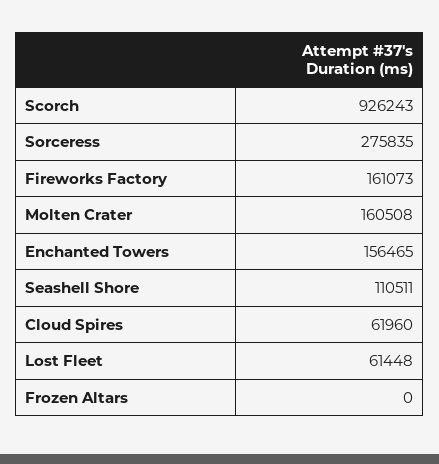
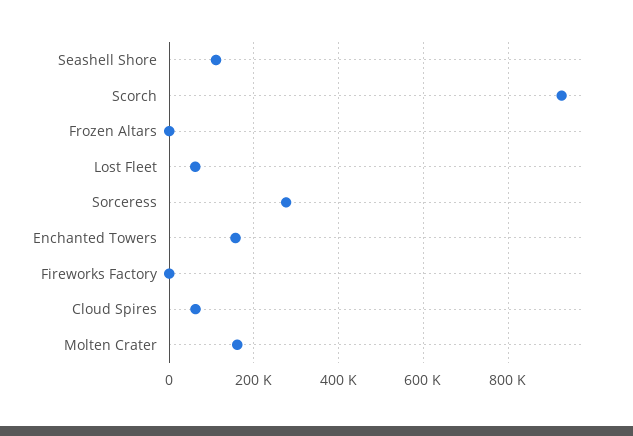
Fireworks Factory: 161073 -> 0

